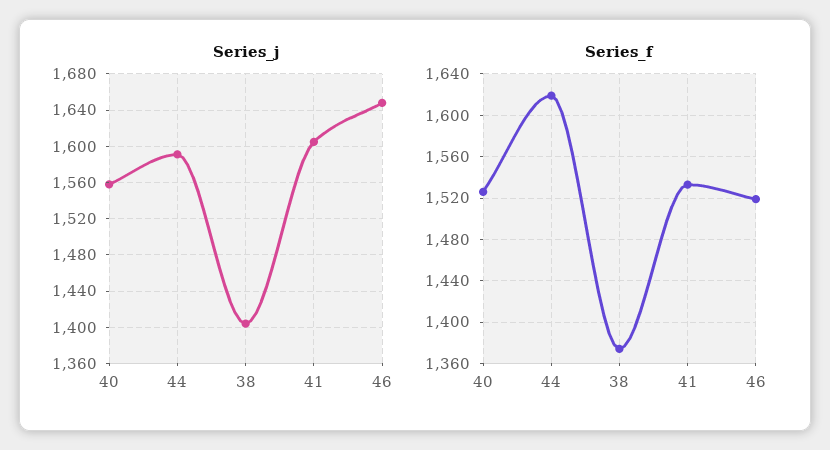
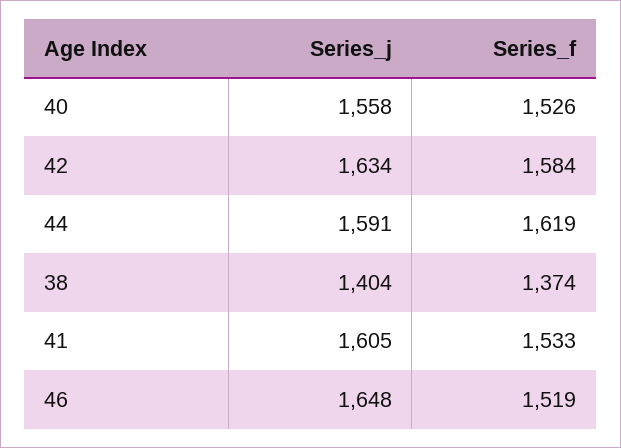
Series_j, 42: none -> 1634
Series_f, 42: none -> 1584

